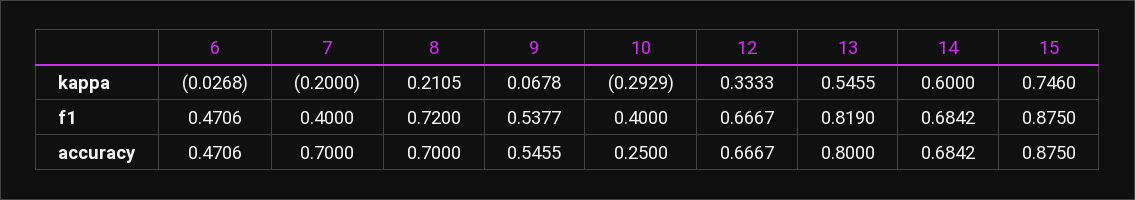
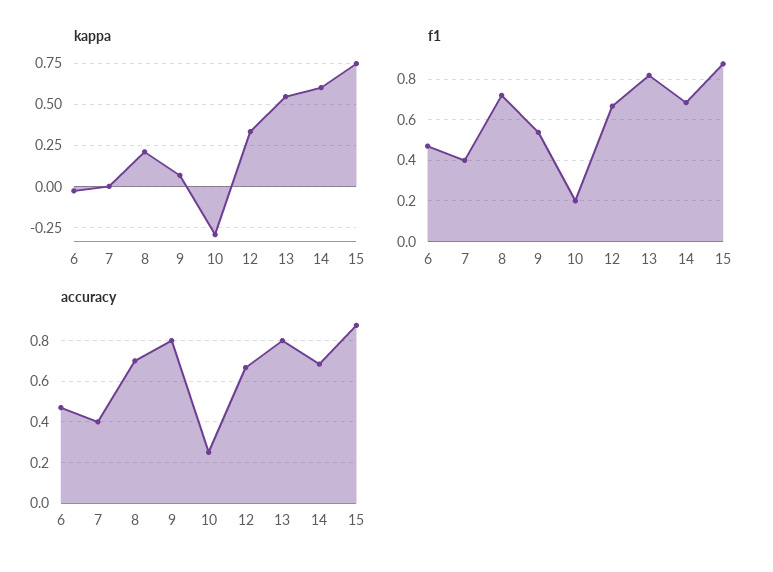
kappa, 7: -0.2 -> 0
f1, 10: 0.4 -> 0.2
accuracy, 7: 0.7 -> 0.4
accuracy, 9: 0.5455 -> 0.8

